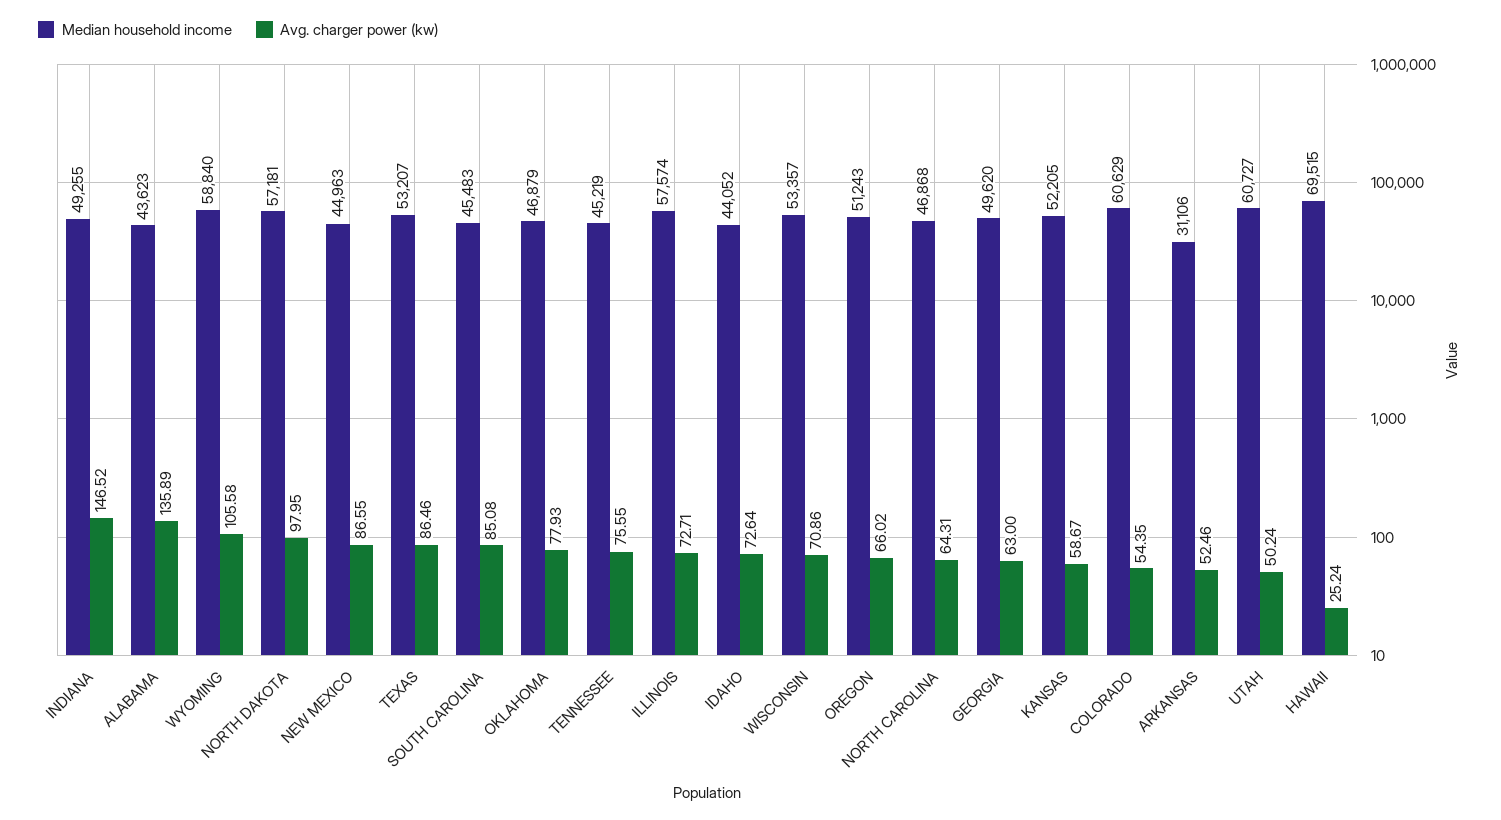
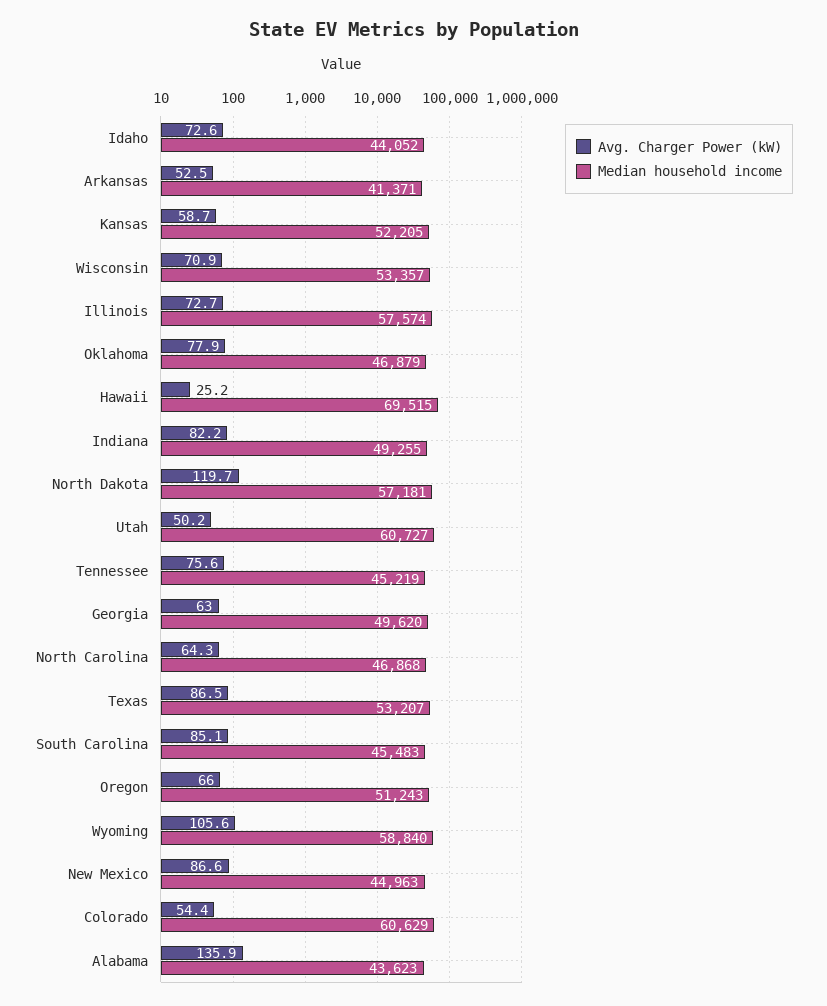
Avg. charger power (kw), INDIANA: 146.52 -> 82.2
Avg. charger power (kw), NORTH DAKOTA: 97.95 -> 119.7
Median household income, ARKANSAS: 31106 -> 41371

